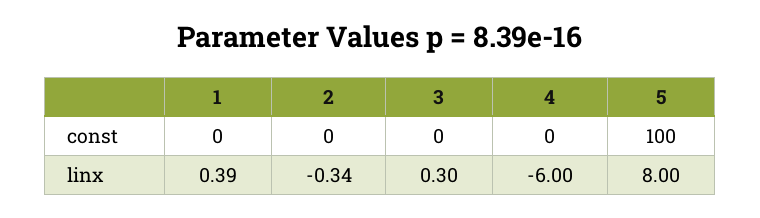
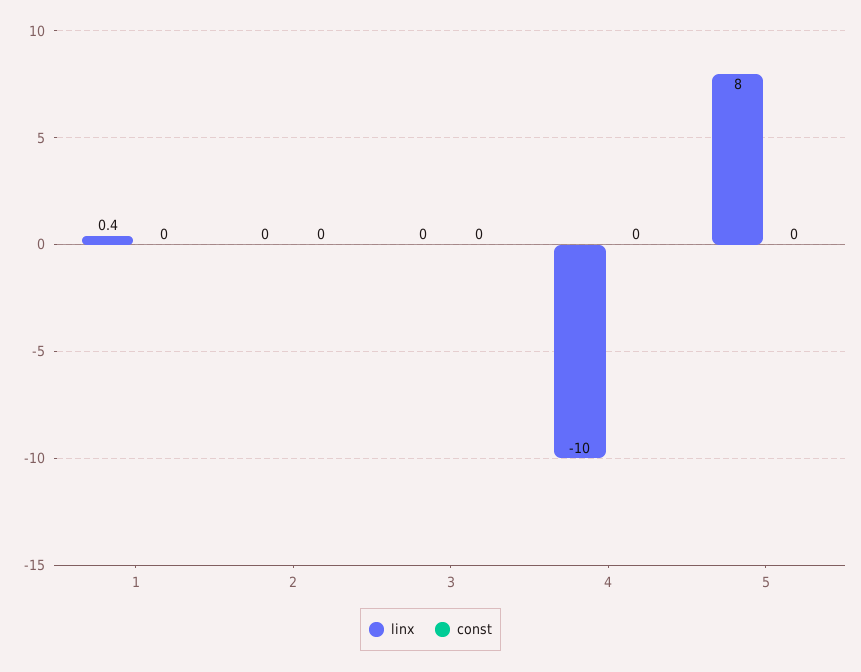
const, 5: 100 -> 0
linx, 2: -0.34 -> 0
linx, 3: 0.3 -> 0
linx, 4: -6 -> -10

